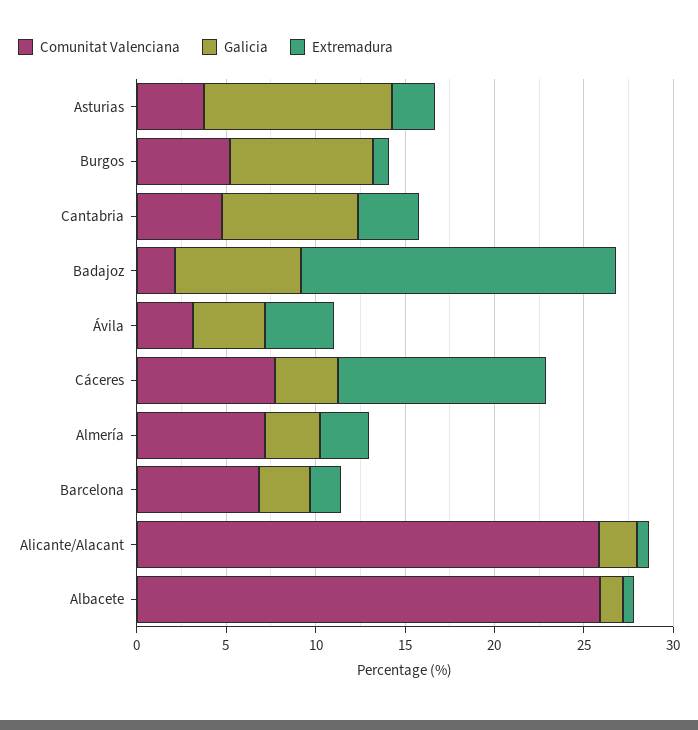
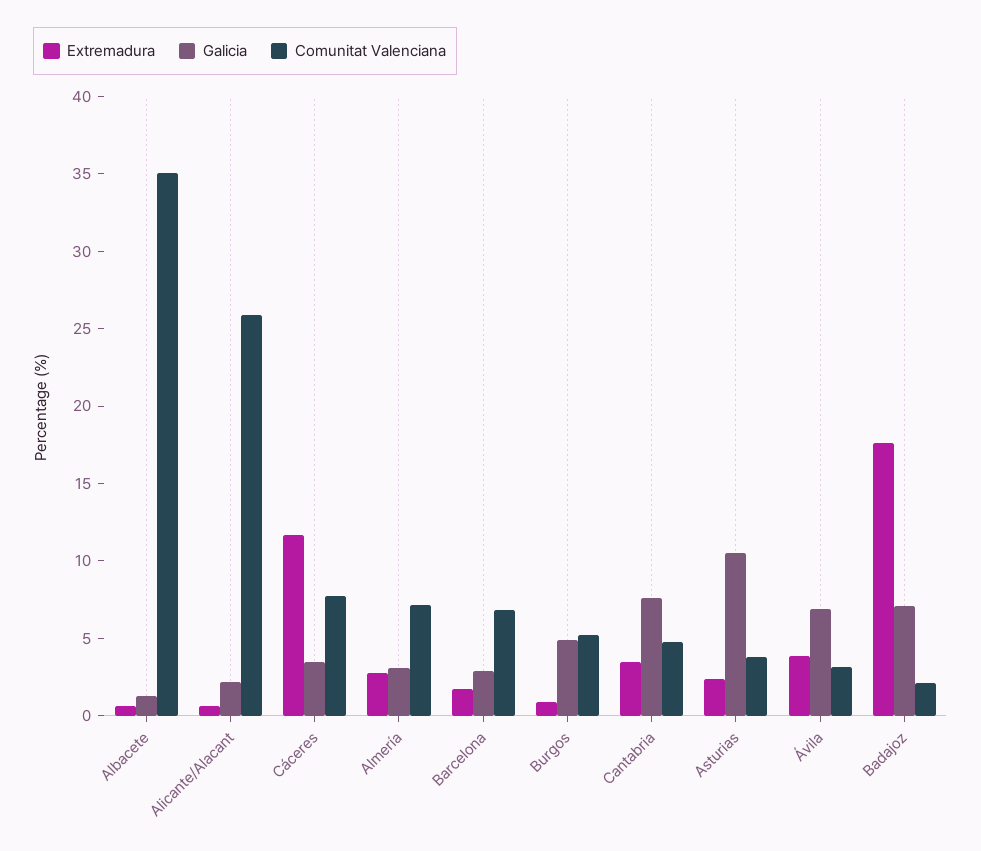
Galicia, Burgos: 8 -> 5
Galicia, Ávila: 4 -> 7
Comunitat Valenciana, Albacete: 26 -> 35

